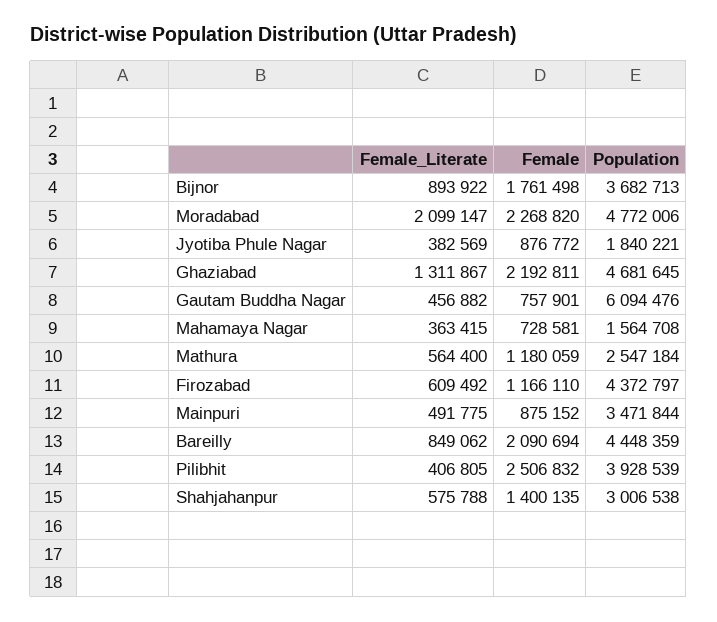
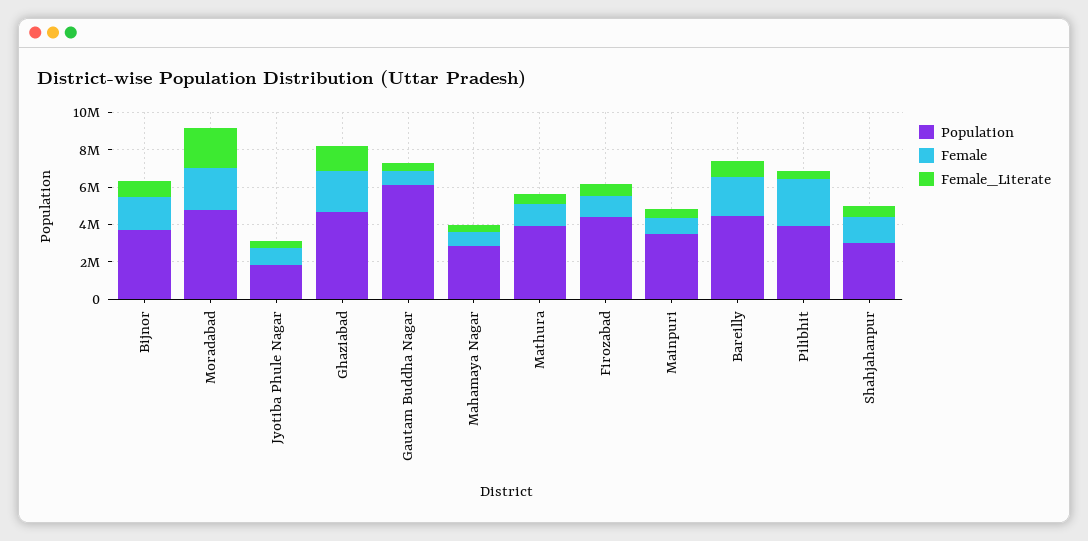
Population, Mahamaya Nagar: 1564708 -> 3000000
Population, Mathura: 2547184 -> 4000000

